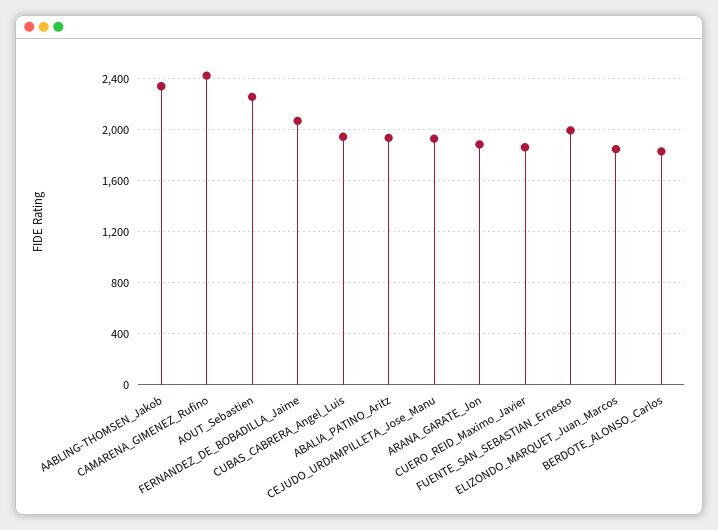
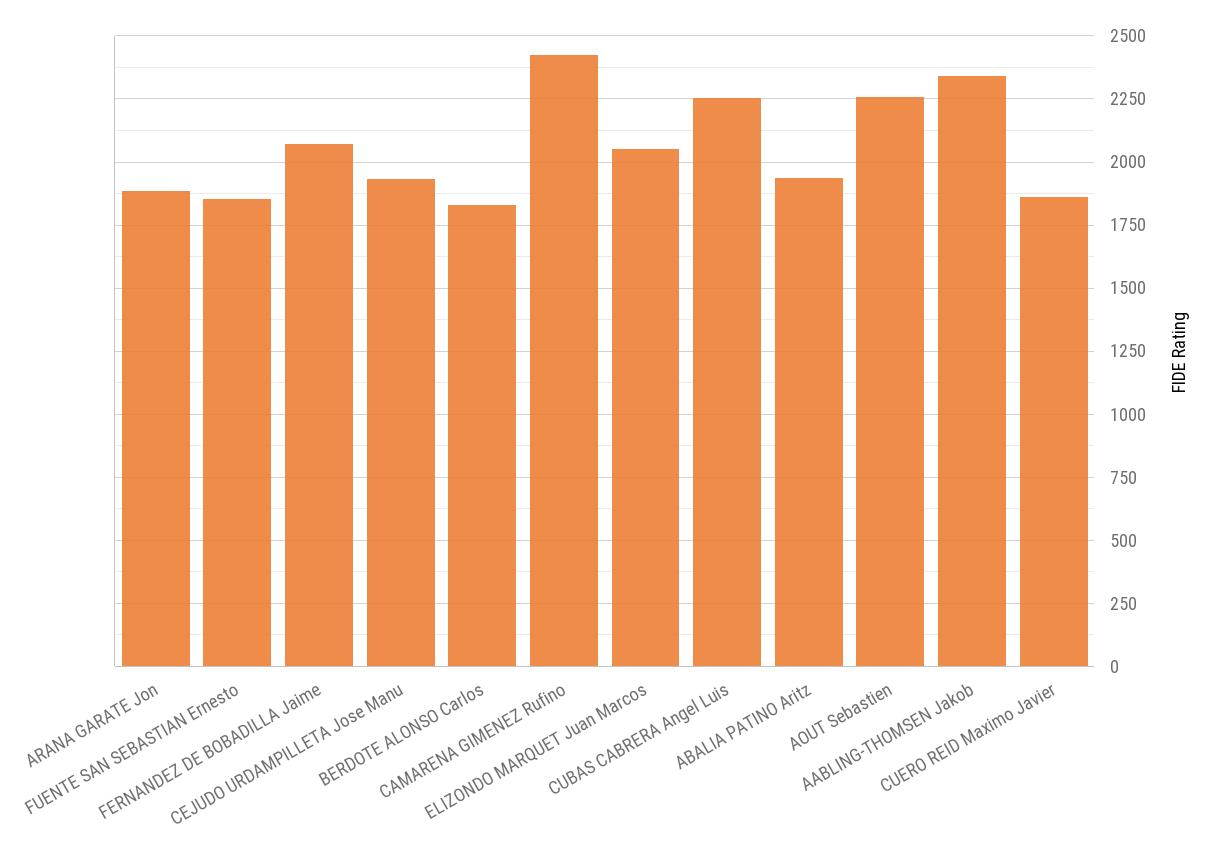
CUBAS_CABRERA_Angel_Luis: 1950 -> 2250
FUENTE_SAN_SEBASTIAN_Ernesto: 2000 -> 1850
ELIZONDO_MARQUET_Juan_Marcos: 1850 -> 2050

